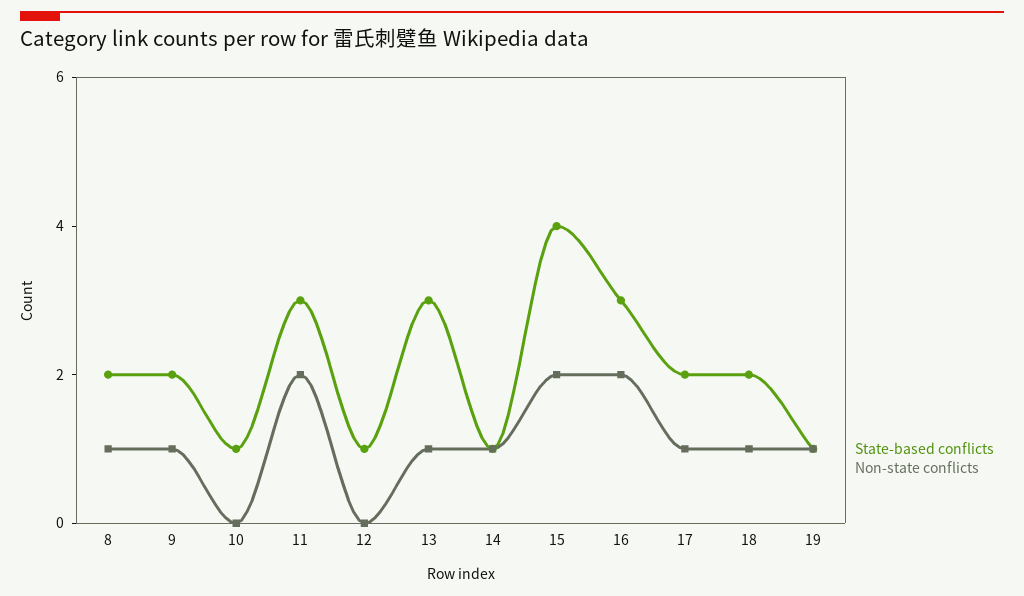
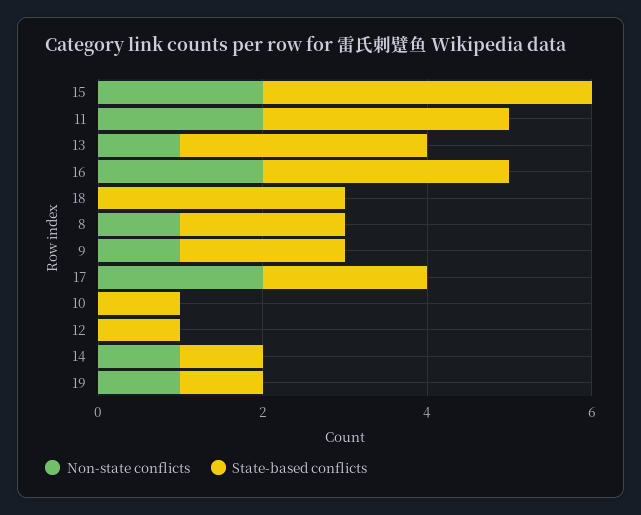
Non-state conflicts, 17: 1 -> 2
State-based conflicts, 18: 2 -> 3
Non-state conflicts, 18: 1 -> 0

